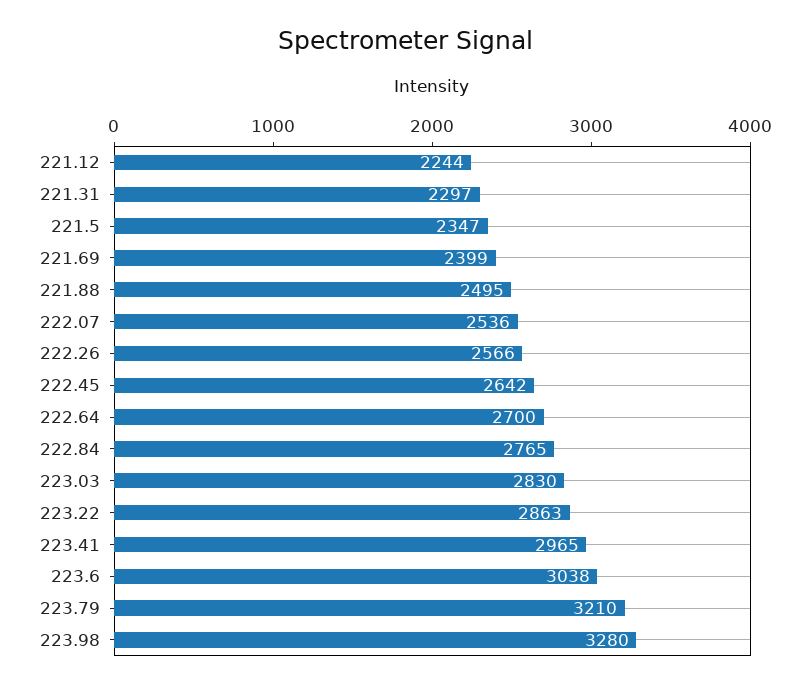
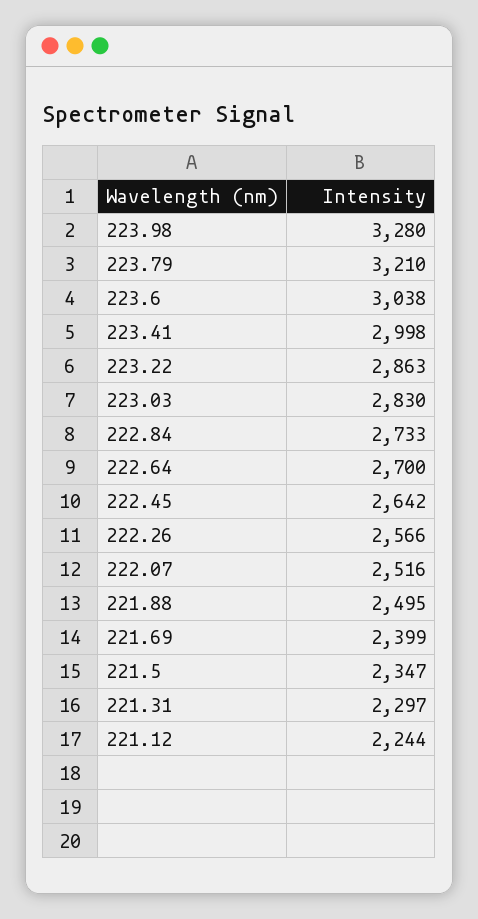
222.07: 2536 -> 2516
222.84: 2765 -> 2733
223.41: 2965 -> 2998

